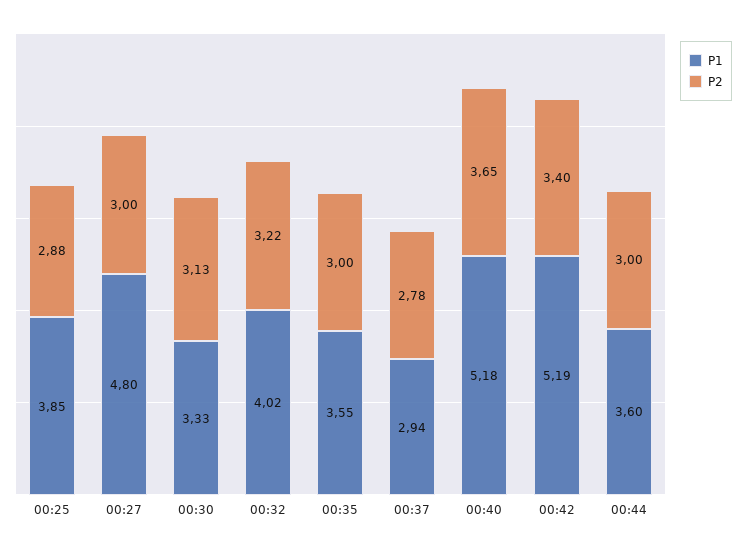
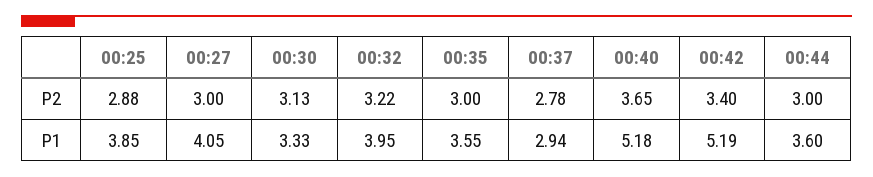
P1, 00:27: 4.8 -> 4.05
P1, 00:32: 4.02 -> 3.95

